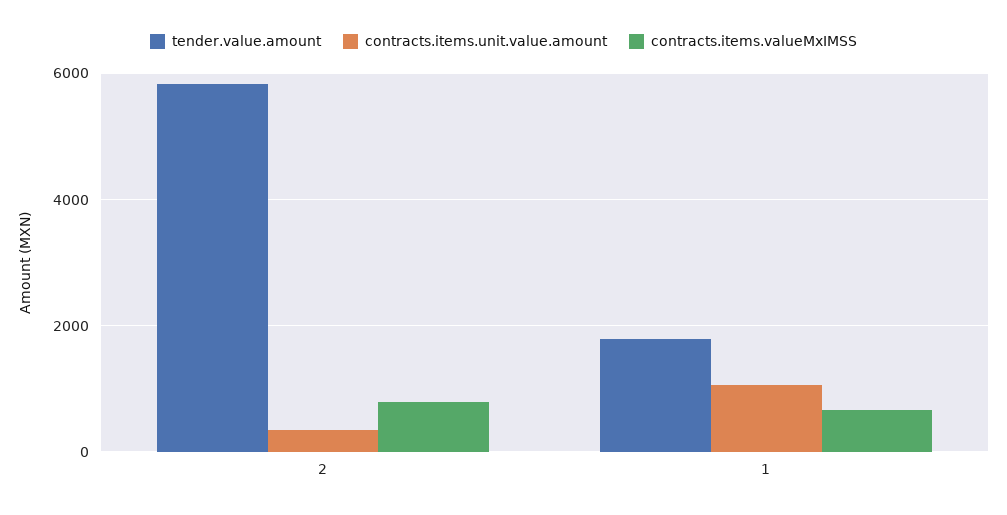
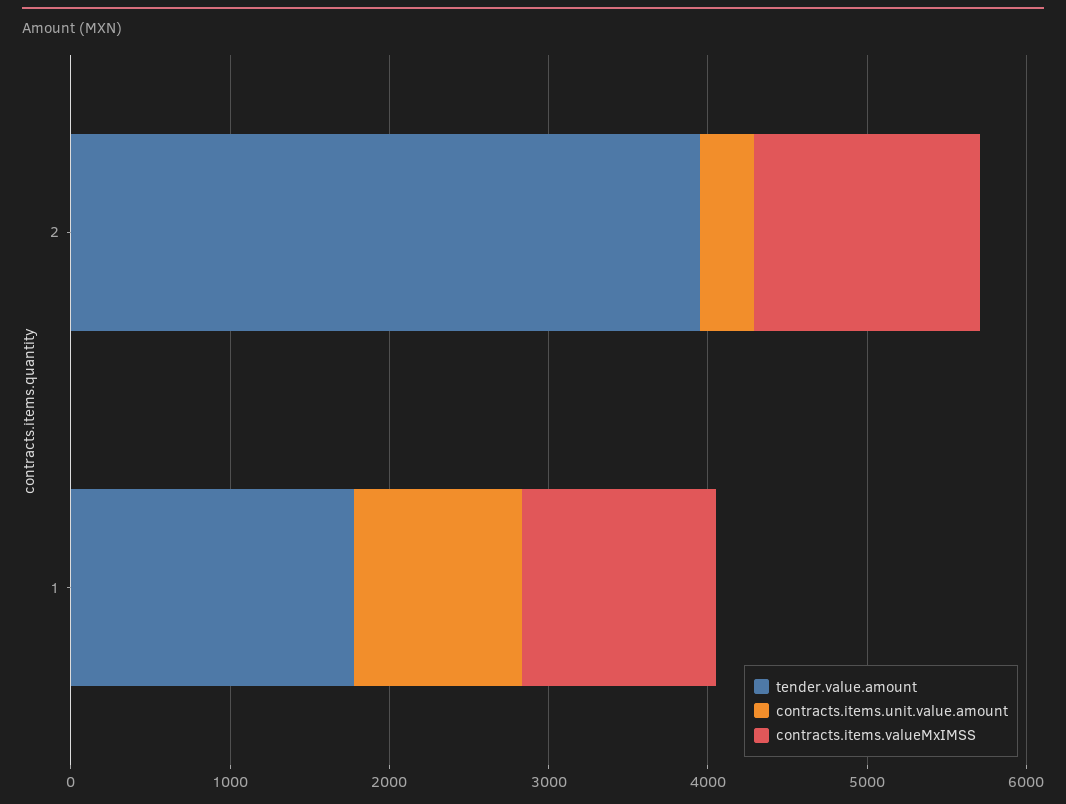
tender.value.amount, 2: 5800 -> 4000
contracts.items.valueMxIMSS, 2: 800 -> 1400
contracts.items.valueMxIMSS, 1: 600 -> 1200

